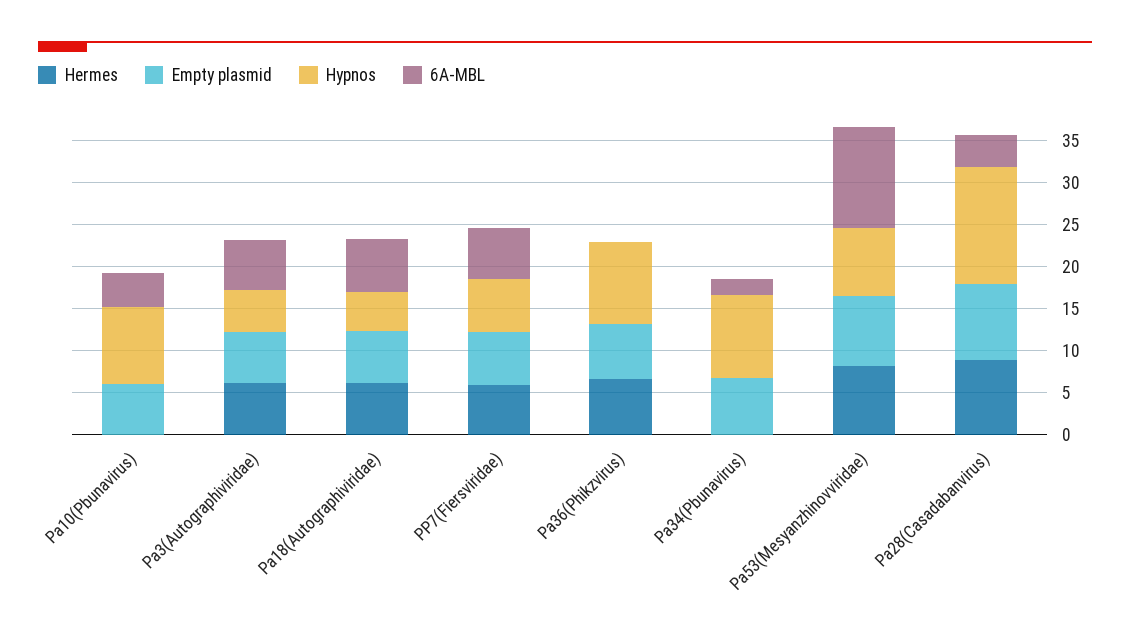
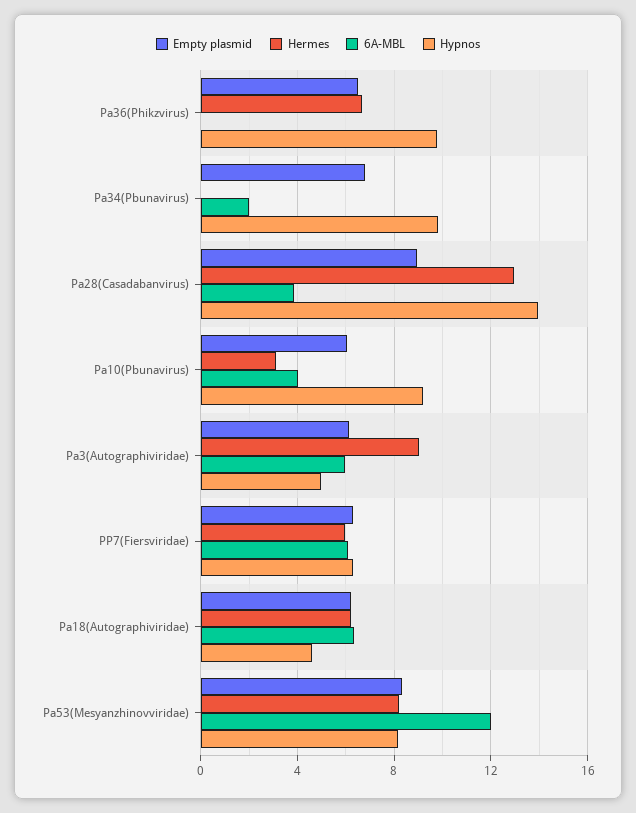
Hermes, Pa10(Pbunavirus): 0 -> 3
Hermes, Pa3(Autographiviridae): 6 -> 9
Hermes, Pa28(Casadabanvirus): 9 -> 13

